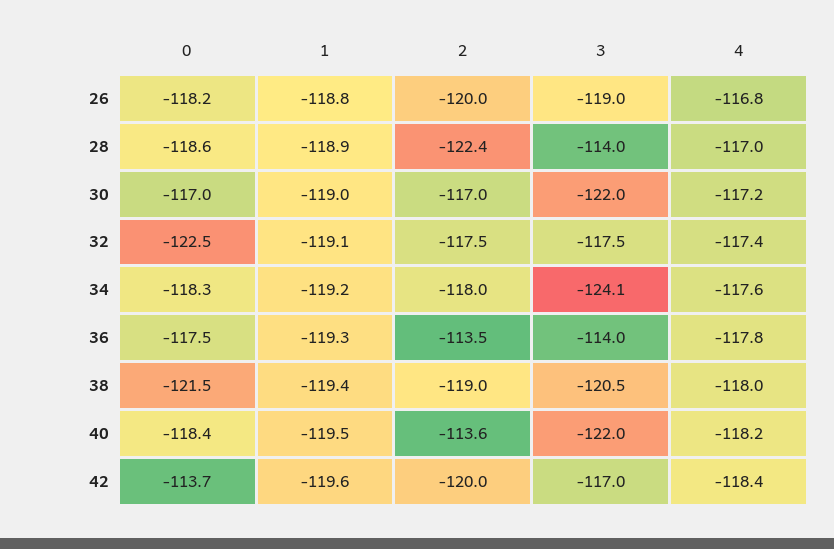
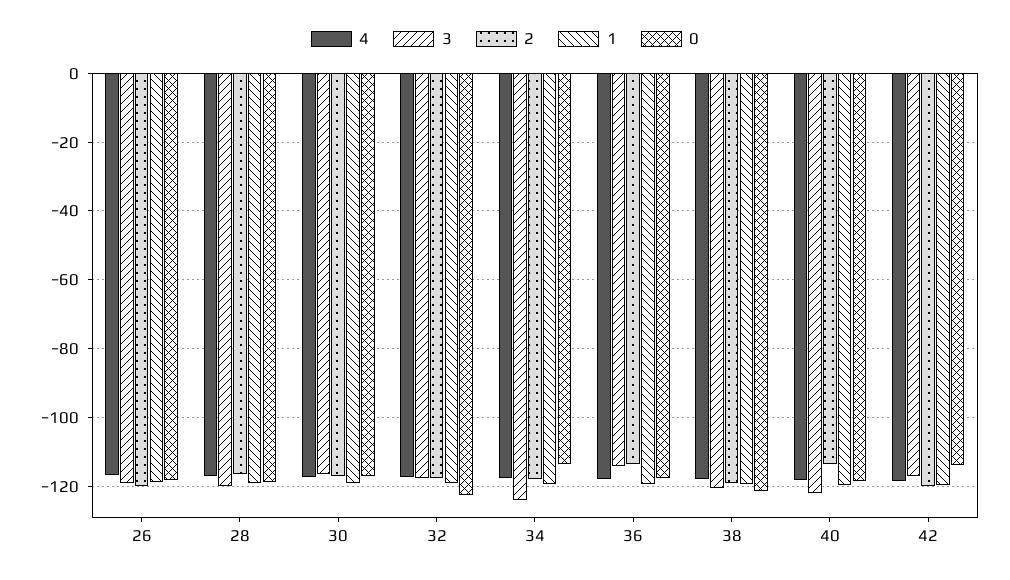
2, 28: -122.4 -> -116
3, 28: -114 -> -120
3, 30: -122 -> -116
0, 34: -118.3 -> -114

